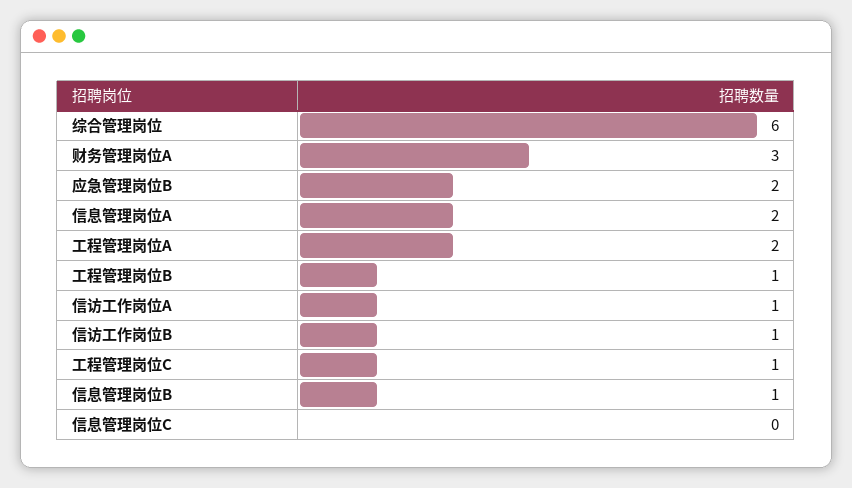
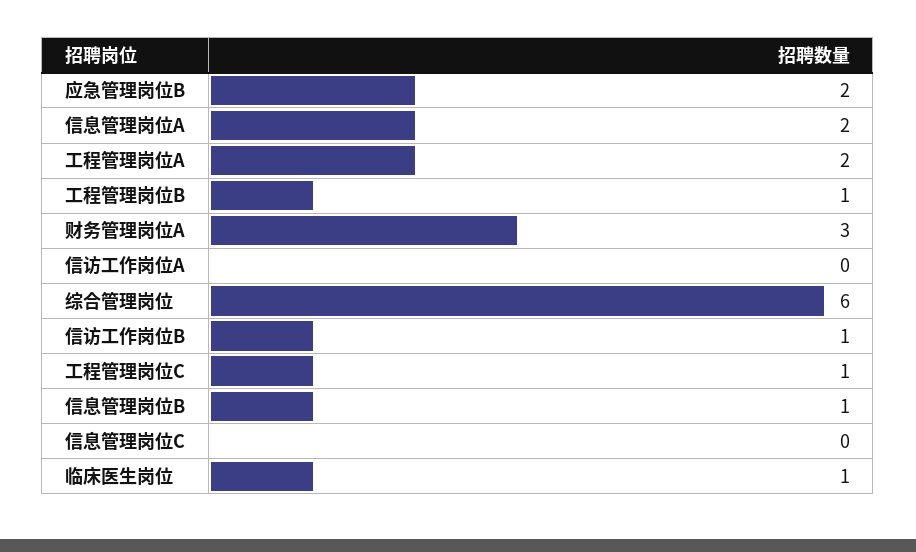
信访工作岗位A: 1 -> 0
临床医生岗位: none -> 1

